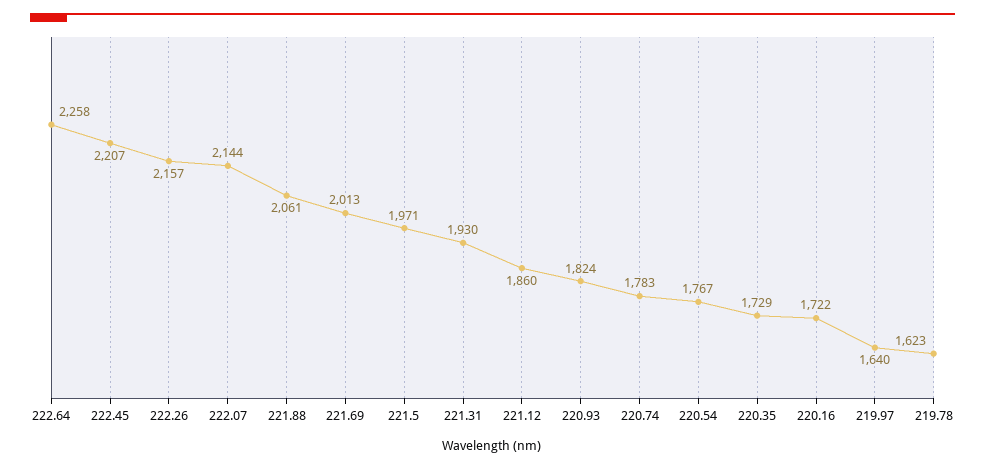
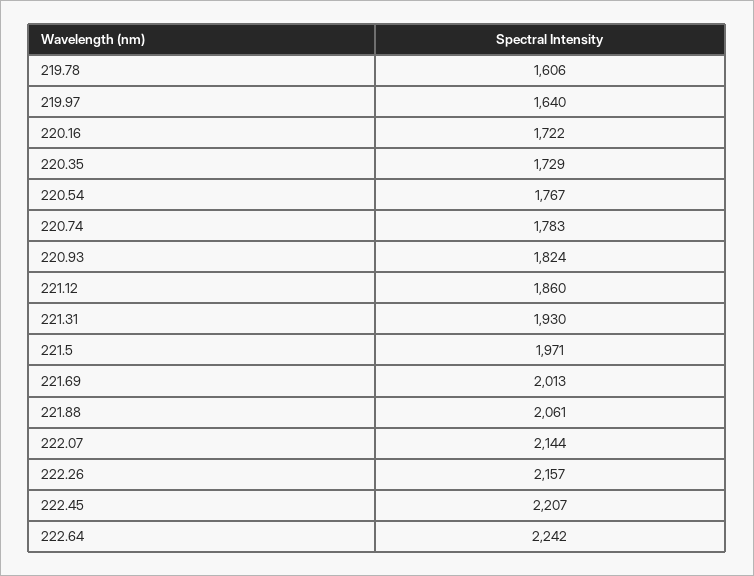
222.64: 2258 -> 2242
219.78: 1623 -> 1606

